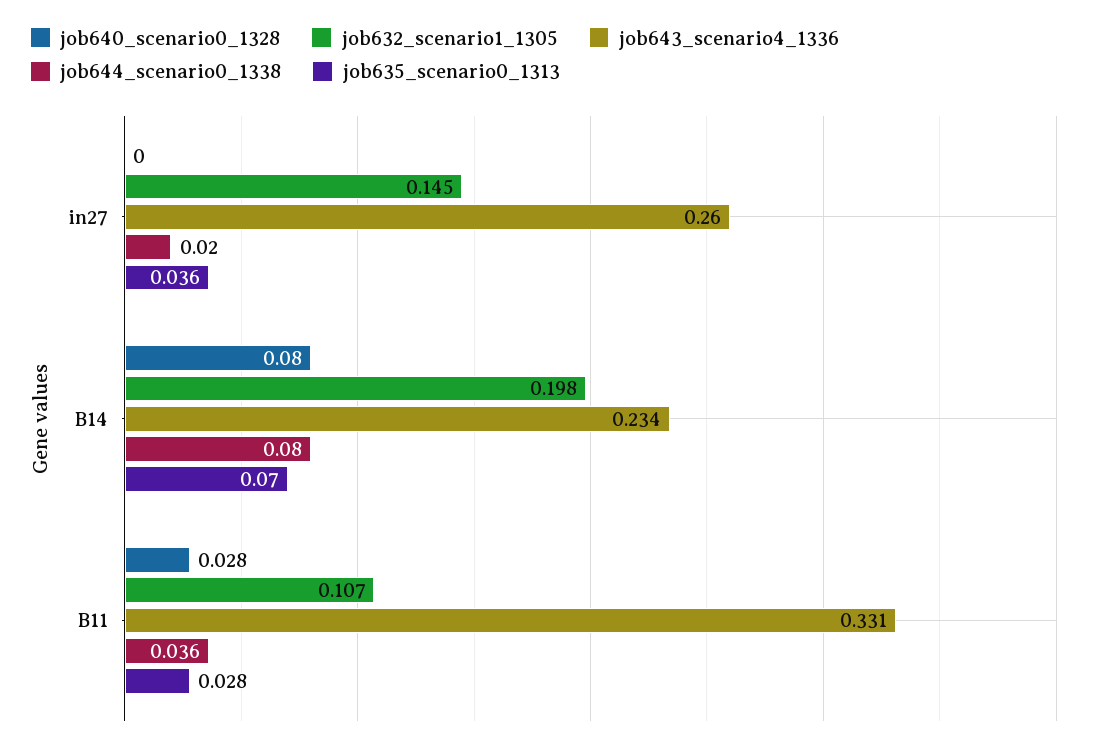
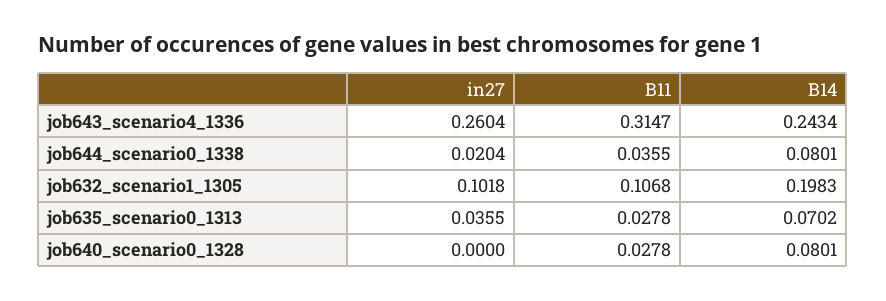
job632_scenario1_1305, in27: 0.145 -> 0.1018
job643_scenario4_1336, B14: 0.234 -> 0.2434
job643_scenario4_1336, B11: 0.331 -> 0.3147

